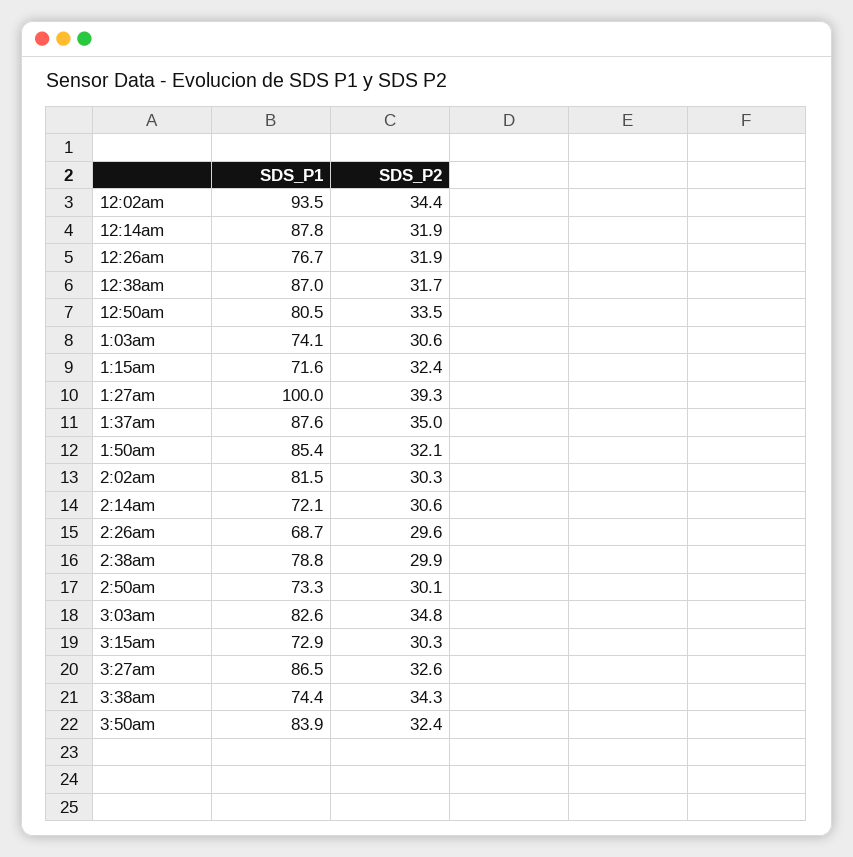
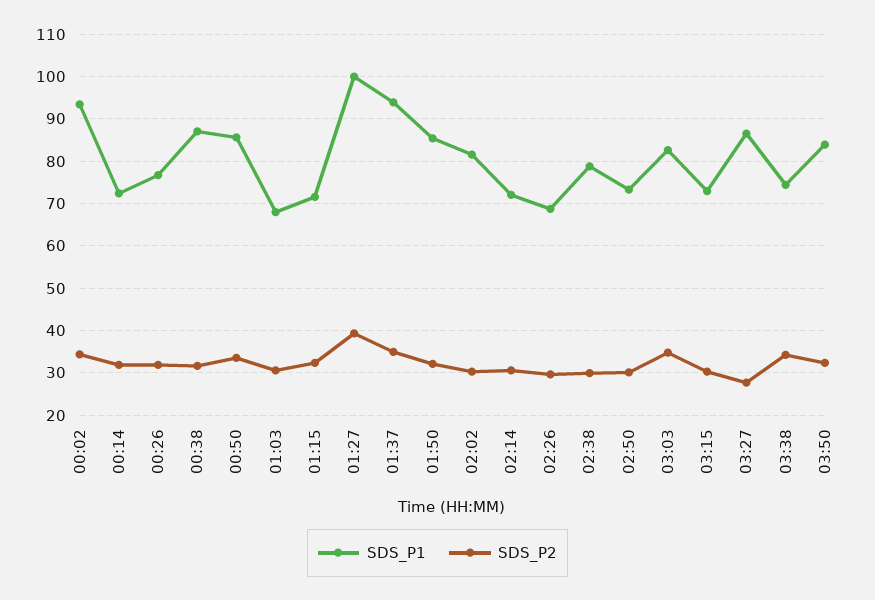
SDS_P1, 12:14am: 87.8 -> 72
SDS_P1, 12:50am: 80.5 -> 86
SDS_P1, 1:03am: 74.1 -> 68
SDS_P1, 1:37am: 87.6 -> 94
SDS_P2, 3:27am: 32.6 -> 28

